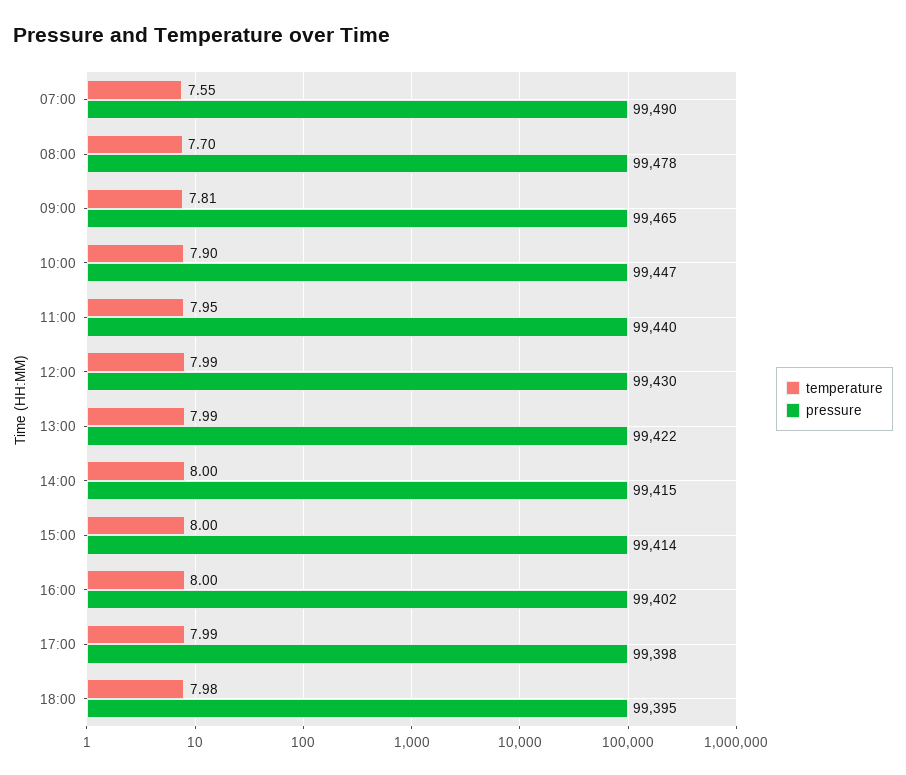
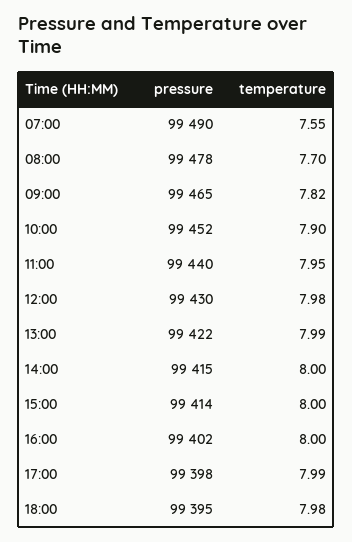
temperature, 09:00: 7.81 -> 7.82
pressure, 10:00: 99447 -> 99452
temperature, 12:00: 7.99 -> 7.98

